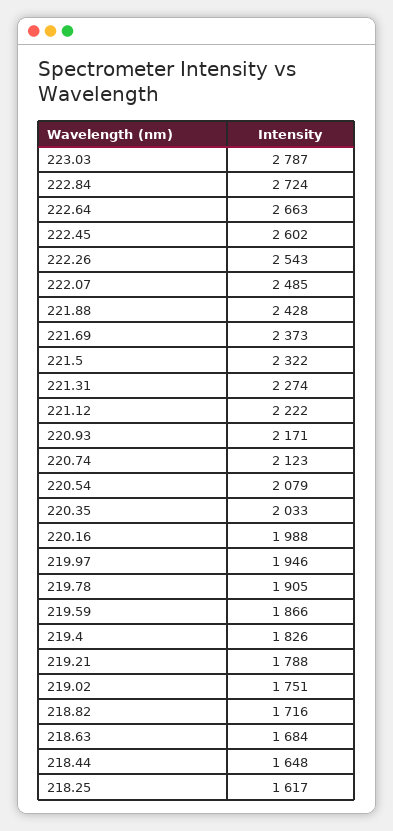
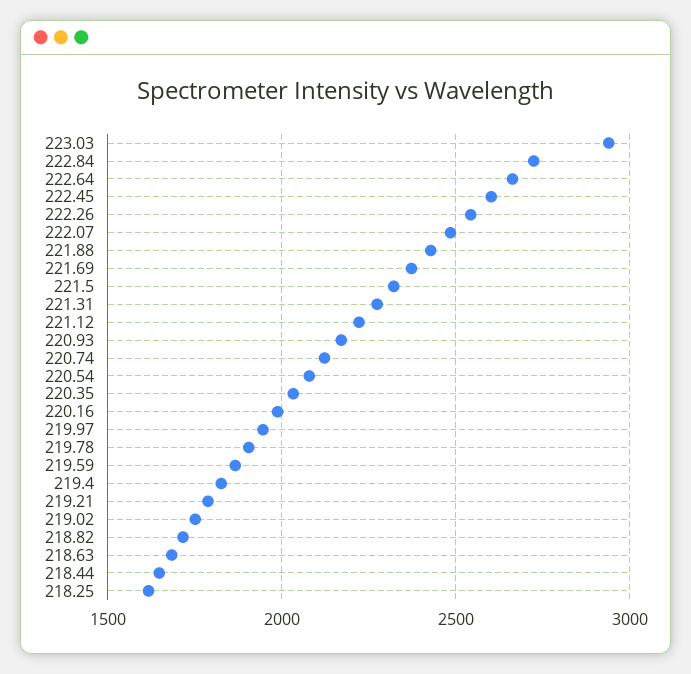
223.03: 2787 -> 2950

